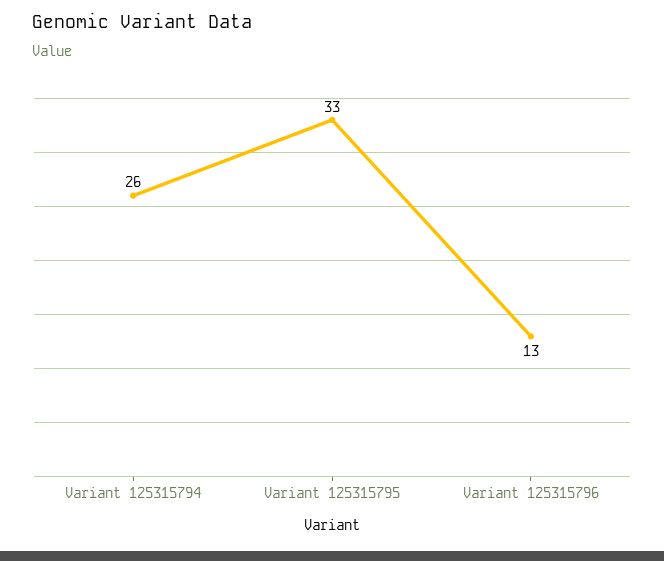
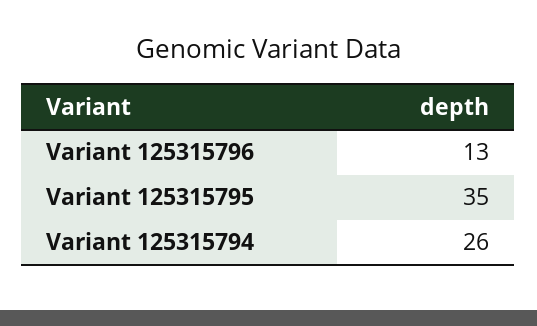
Variant 125315795: 33 -> 35

